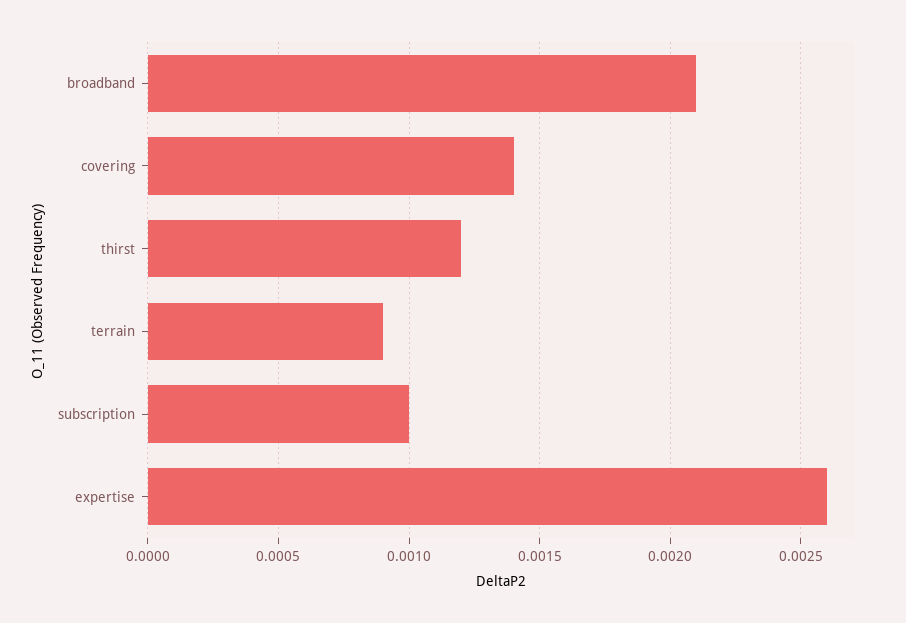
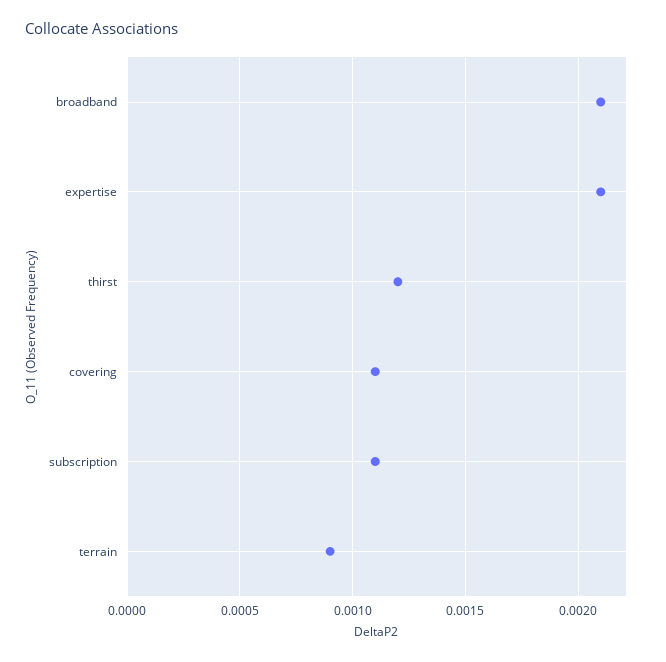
covering: 0.0014 -> 0.0011
subscription: 0.001 -> 0.0011
expertise: 0.0026 -> 0.0021

